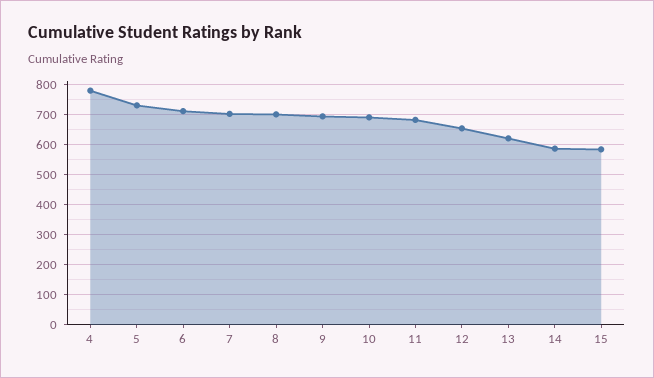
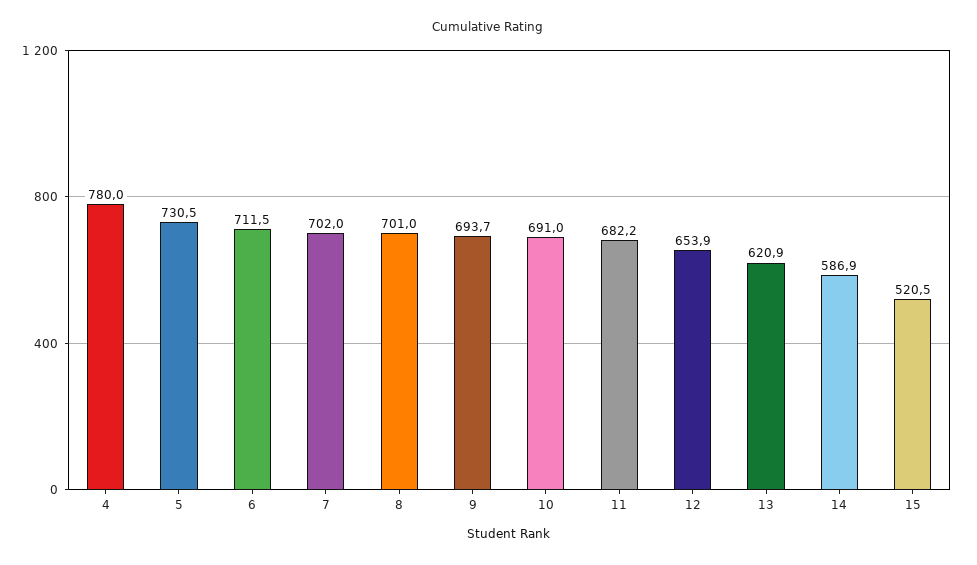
15: 580 -> 520.5

